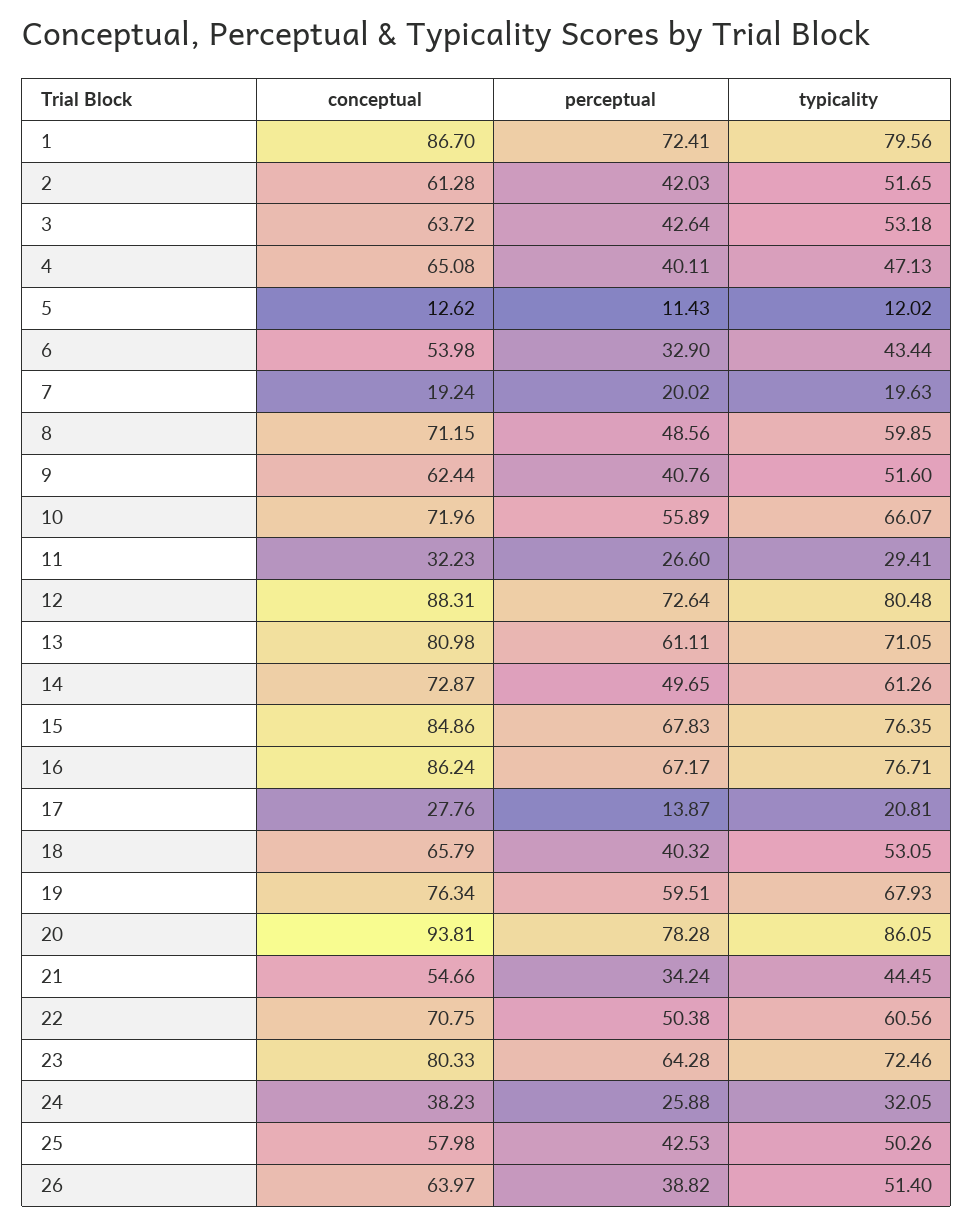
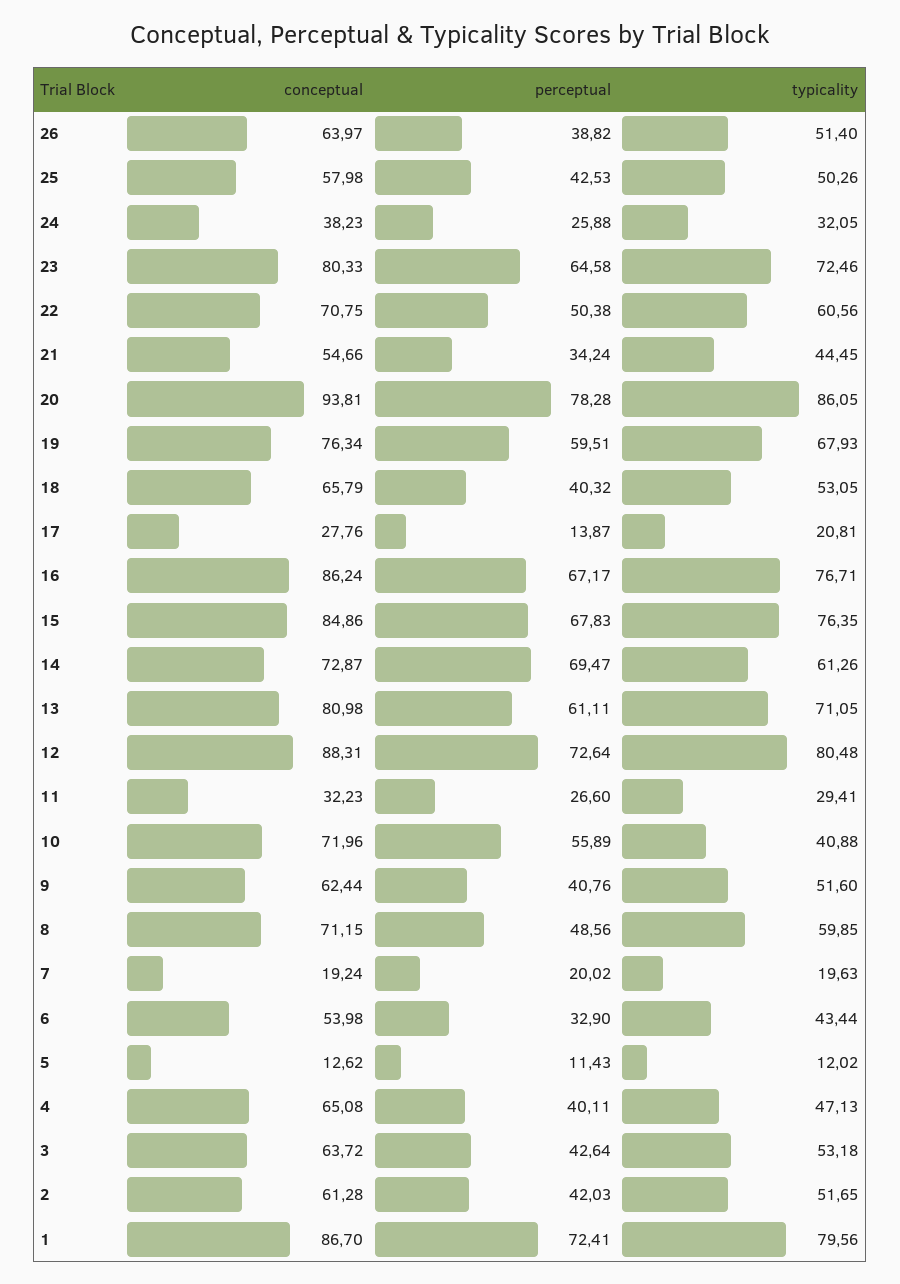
typicality, 10: 66.07 -> 40.88
perceptual, 14: 49.65 -> 69.47
perceptual, 23: 64.28 -> 64.58

